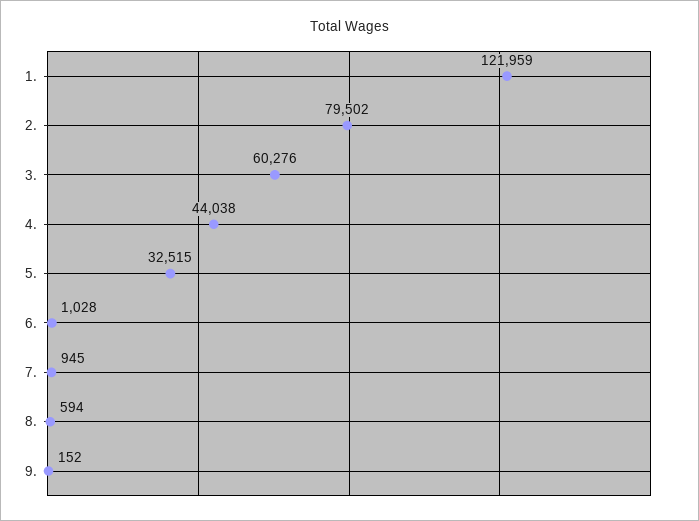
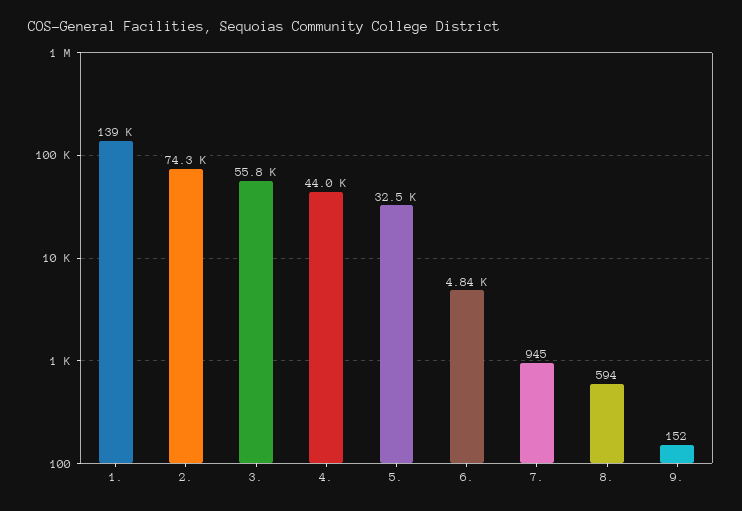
1.: 121959 -> 139000
2.: 79502 -> 74300
3.: 60276 -> 55800
6.: 1028 -> 4840

